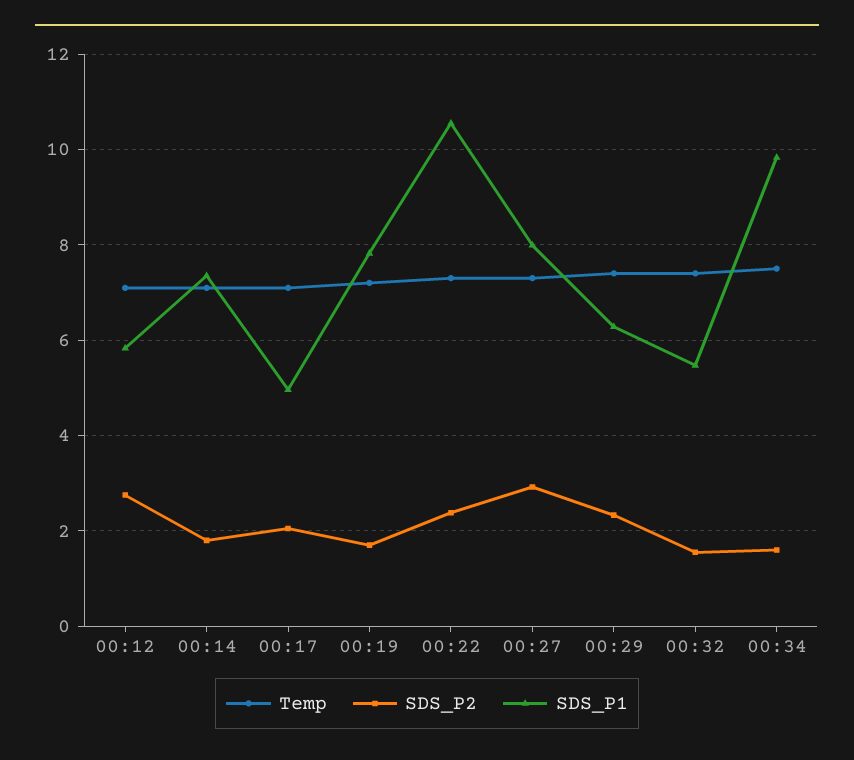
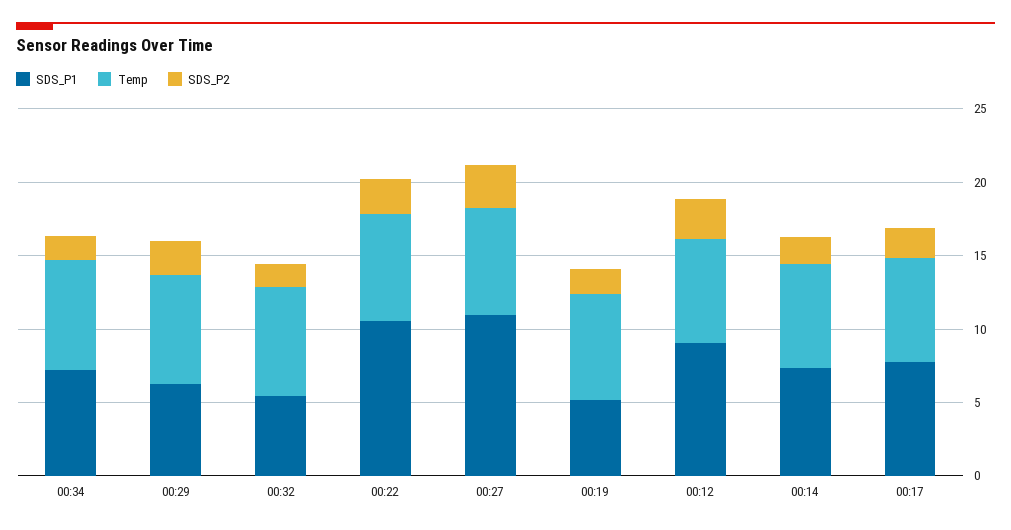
SDS_P1, 00:12: 5.8 -> 9
SDS_P1, 00:17: 5 -> 8
SDS_P1, 00:19: 7.8 -> 5
SDS_P1, 00:27: 8 -> 11
SDS_P1, 00:34: 9.8 -> 7

